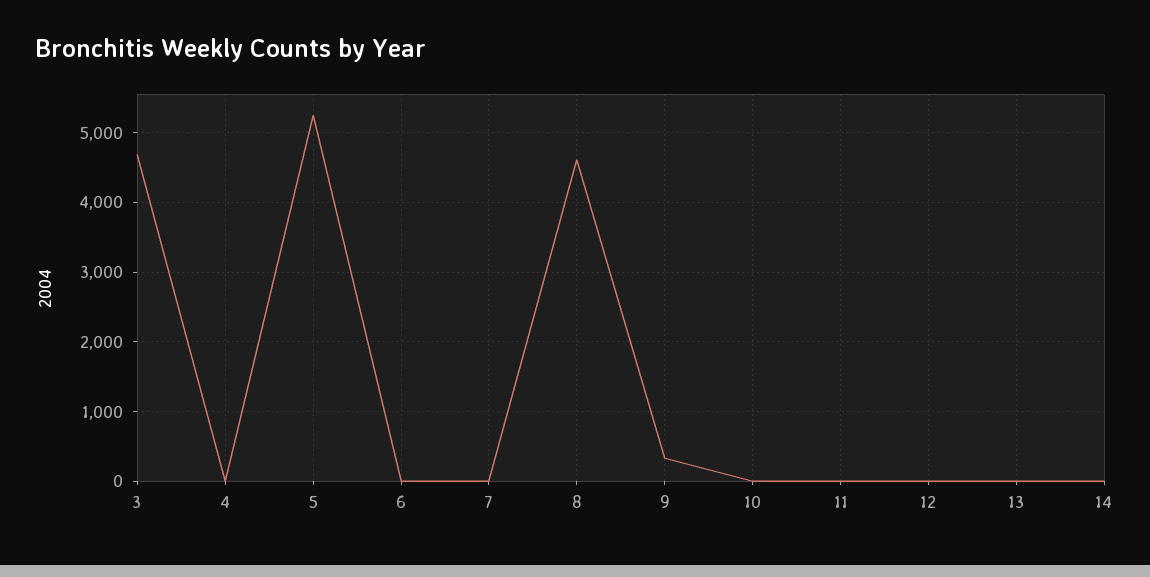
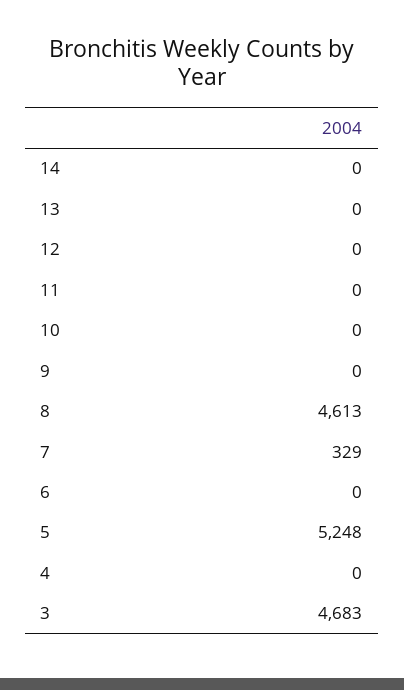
7: 0 -> 329
9: 300 -> 0

